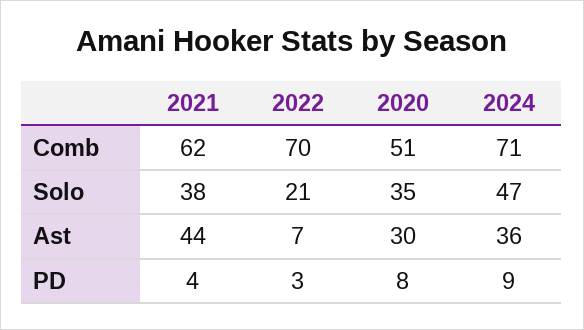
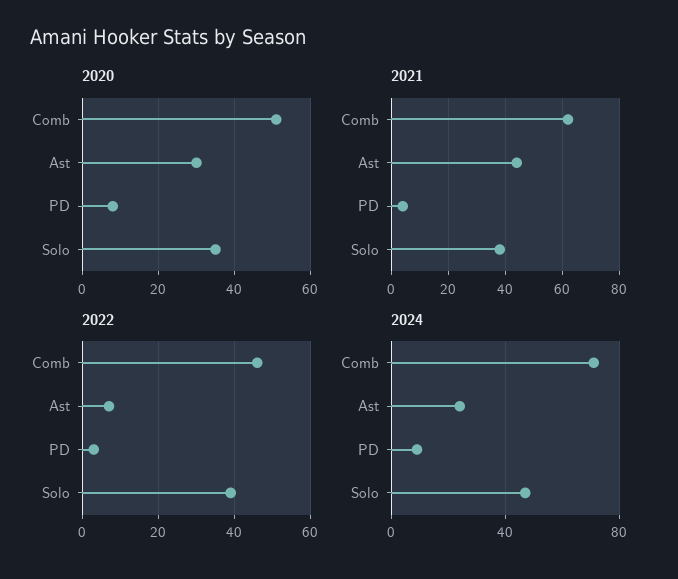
2022, Comb: 70 -> 45
2022, Solo: 21 -> 40
2024, Ast: 36 -> 25

